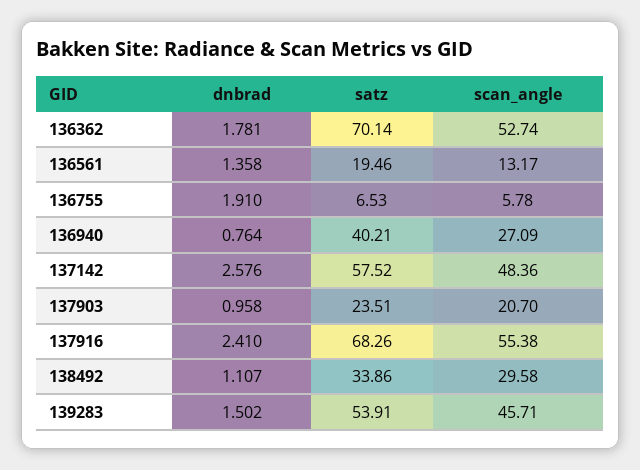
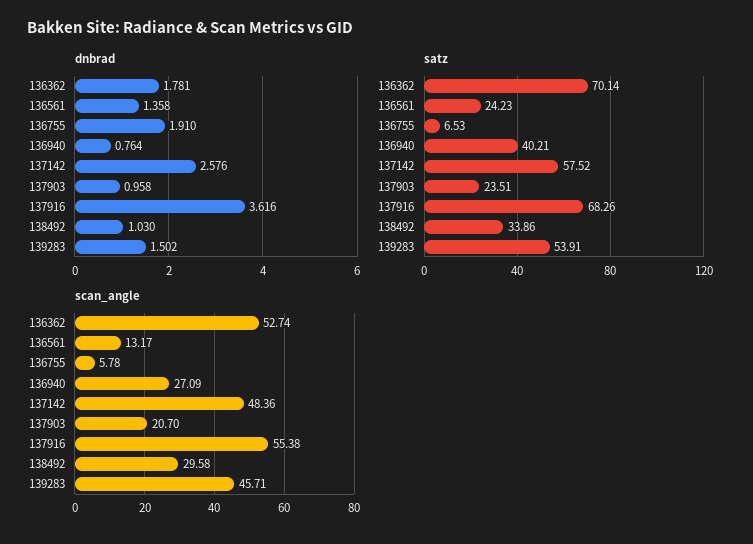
satz, 136561: 19.46 -> 24.23
dnbrad, 137916: 2.41 -> 3.616
dnbrad, 138492: 1.107 -> 1.03

